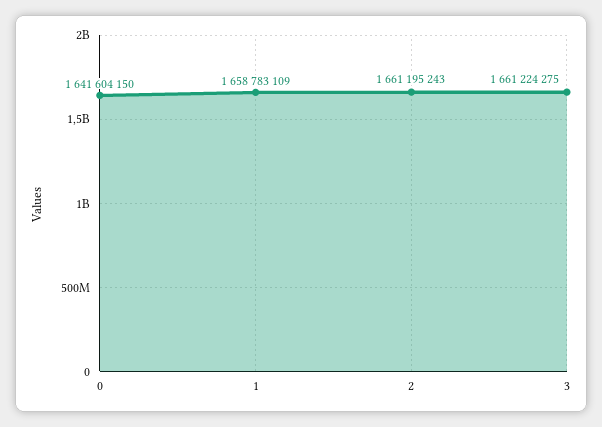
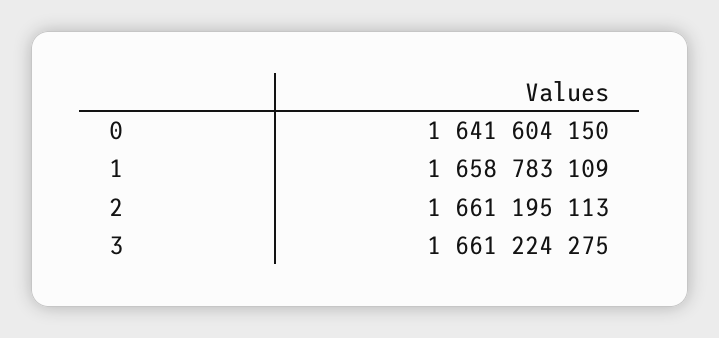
2: 1661195243 -> 1661195113

